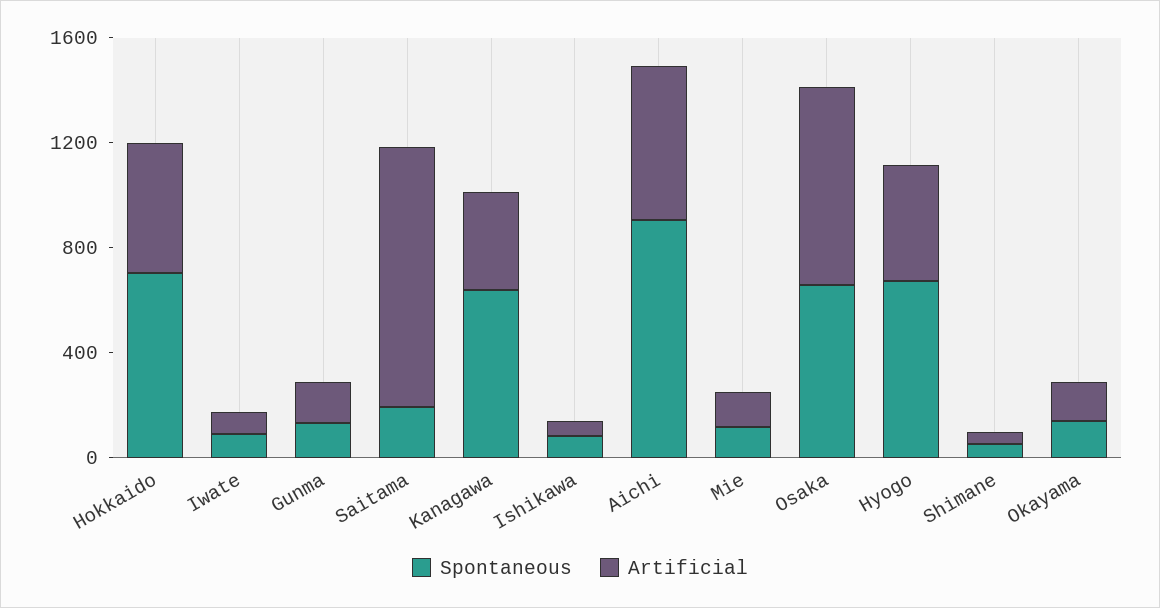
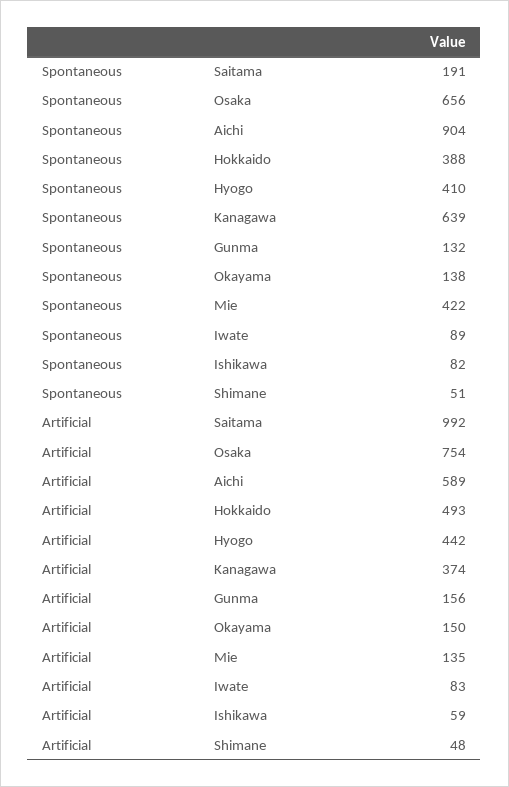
Spontaneous, Hokkaido: 700 -> 388
Spontaneous, Mie: 100 -> 422
Spontaneous, Hyogo: 700 -> 410

